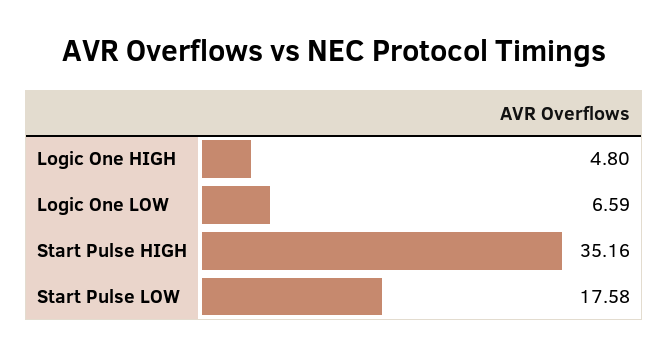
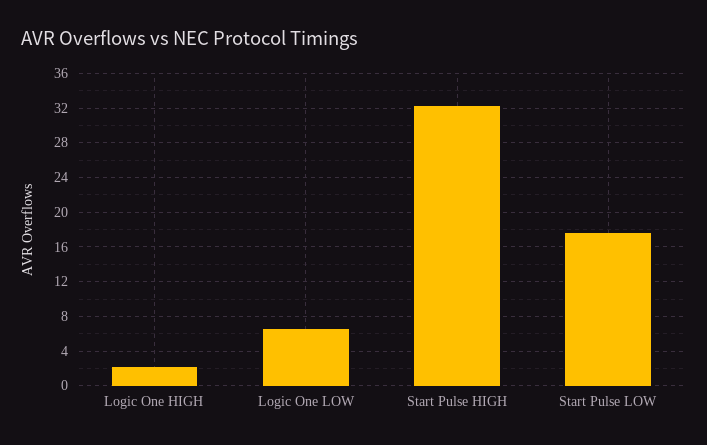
Logic One HIGH: 4.8 -> 2
Start Pulse HIGH: 35.16 -> 32

